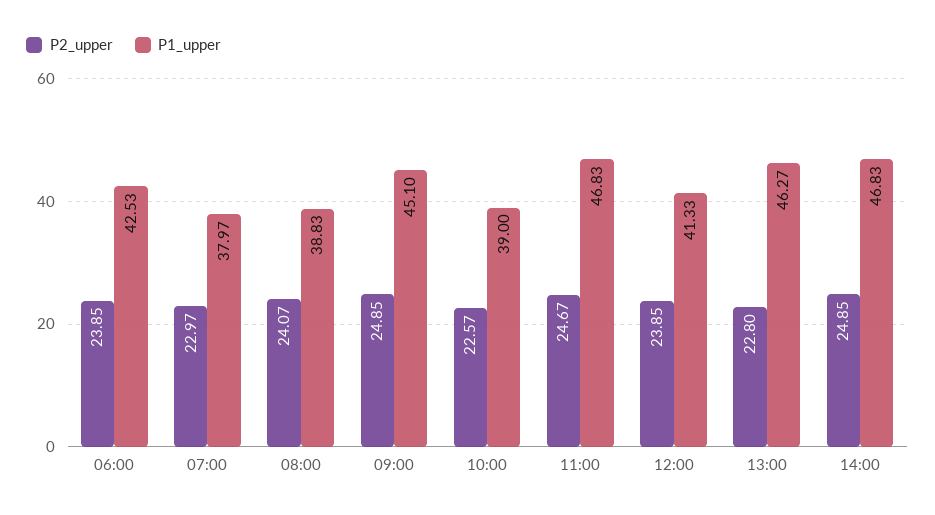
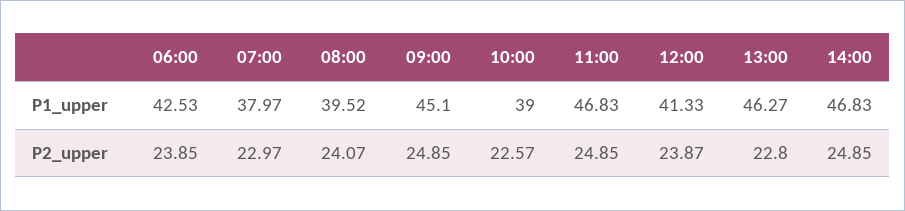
P1_upper, 08:00: 38.83 -> 39.52
P2_upper, 11:00: 24.67 -> 24.85
P2_upper, 12:00: 23.85 -> 23.87

